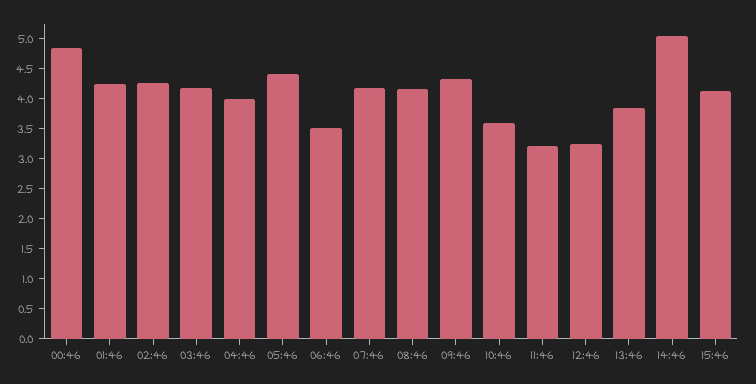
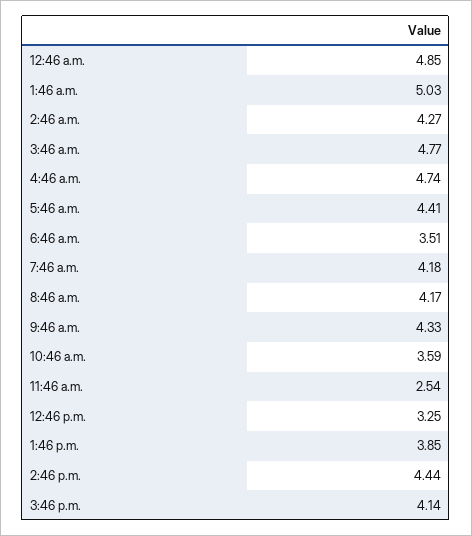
01:46: 4.25 -> 5.03
03:46: 4.25 -> 4.77
04:46: 4 -> 4.74
11:46: 3.25 -> 2.54
14:46: 5 -> 4.44

